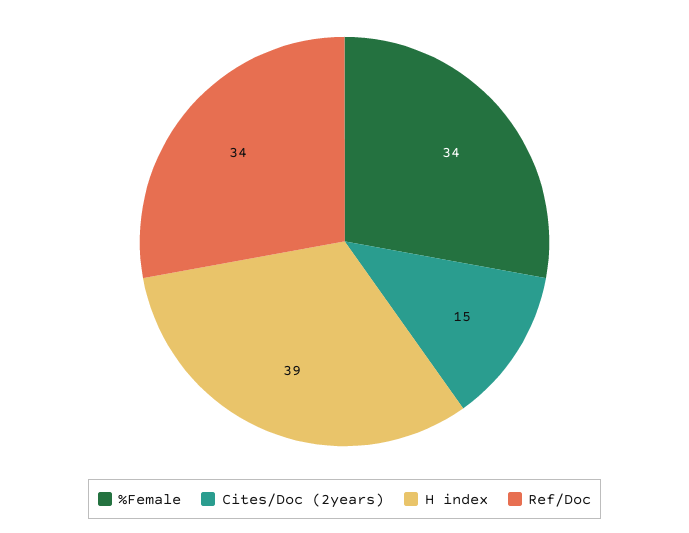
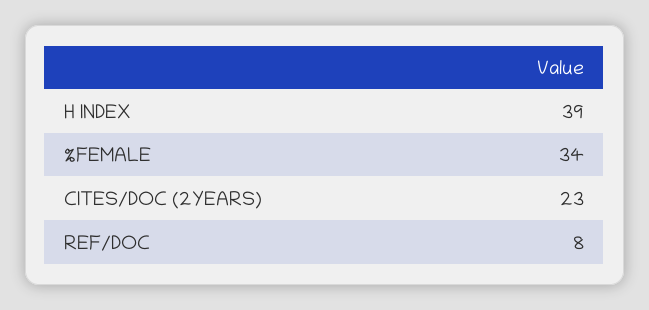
Cites/Doc (2years): 15 -> 23
Ref/Doc: 34 -> 8

